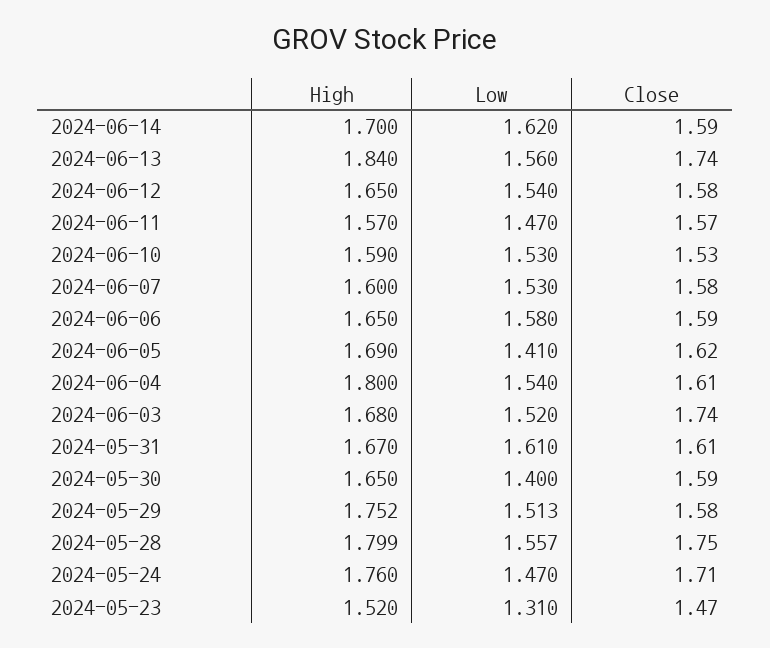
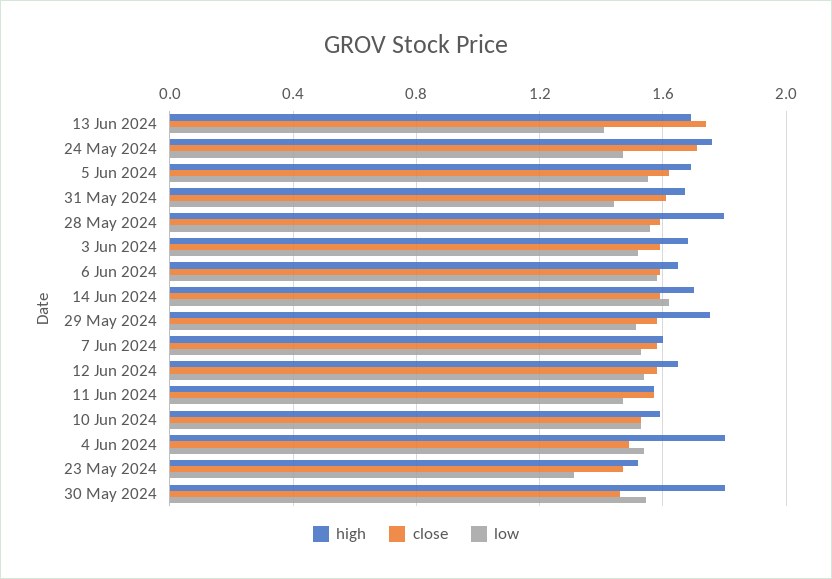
High, 2024-06-13: 1.84 -> 1.7
Low, 2024-06-13: 1.56 -> 1.4
Low, 2024-06-05: 1.41 -> 1.55
Close, 2024-06-04: 1.61 -> 1.5
Close, 2024-06-03: 1.74 -> 1.6
Low, 2024-05-31: 1.61 -> 1.45
High, 2024-05-30: 1.65 -> 1.8
Low, 2024-05-30: 1.4 -> 1.55
Close, 2024-05-30: 1.59 -> 1.45
Close, 2024-05-28: 1.75 -> 1.6

